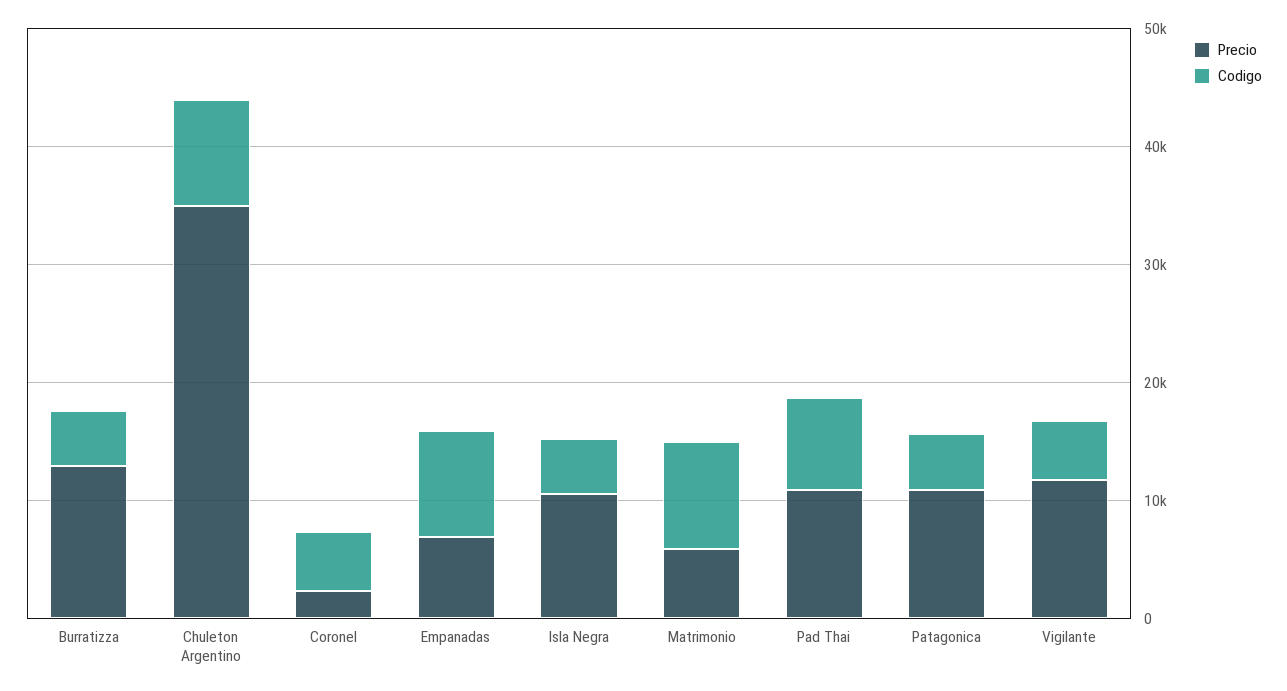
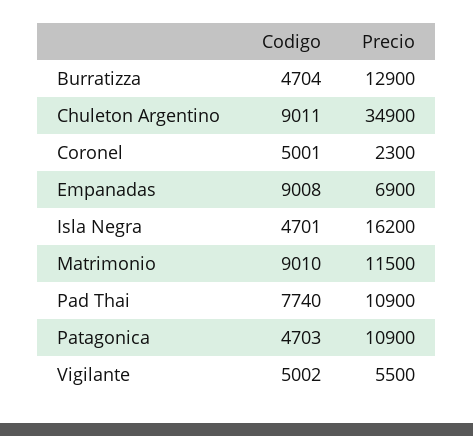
Precio, Isla Negra: 10000 -> 16200
Precio, Matrimonio: 6000 -> 11500
Precio, Vigilante: 12000 -> 5500

